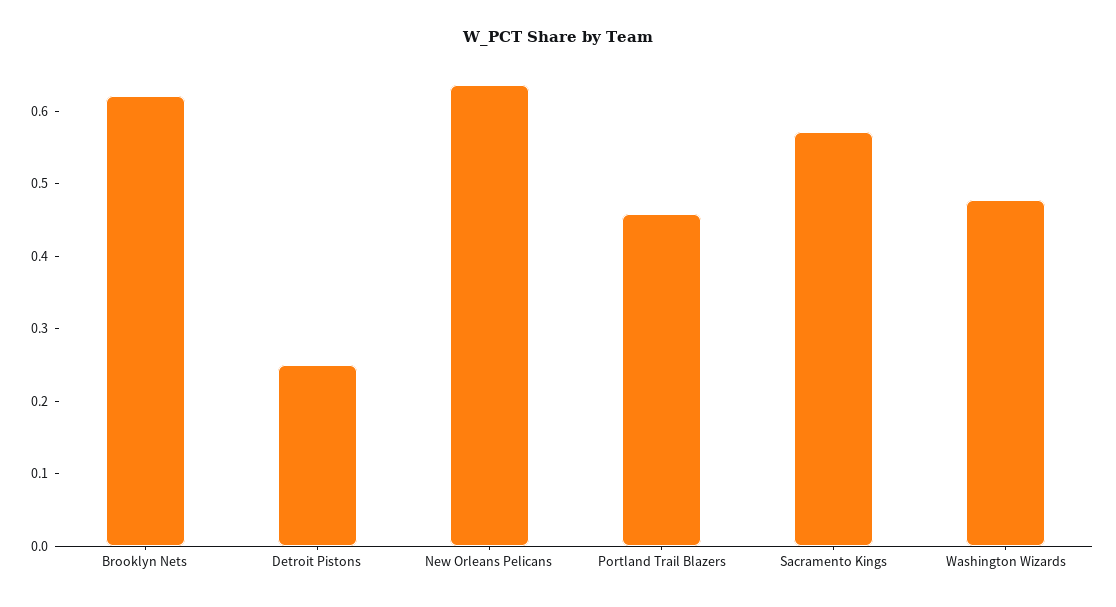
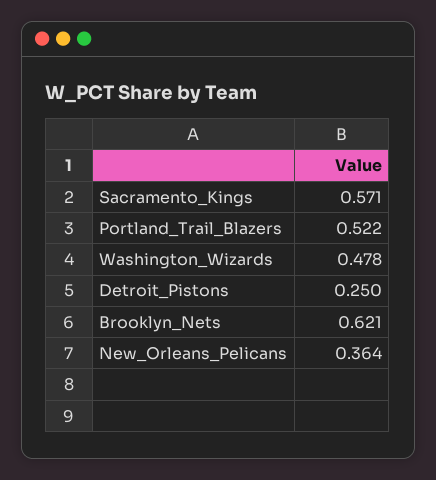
New Orleans Pelicans: 0.64 -> 0.364
Portland Trail Blazers: 0.46 -> 0.522

